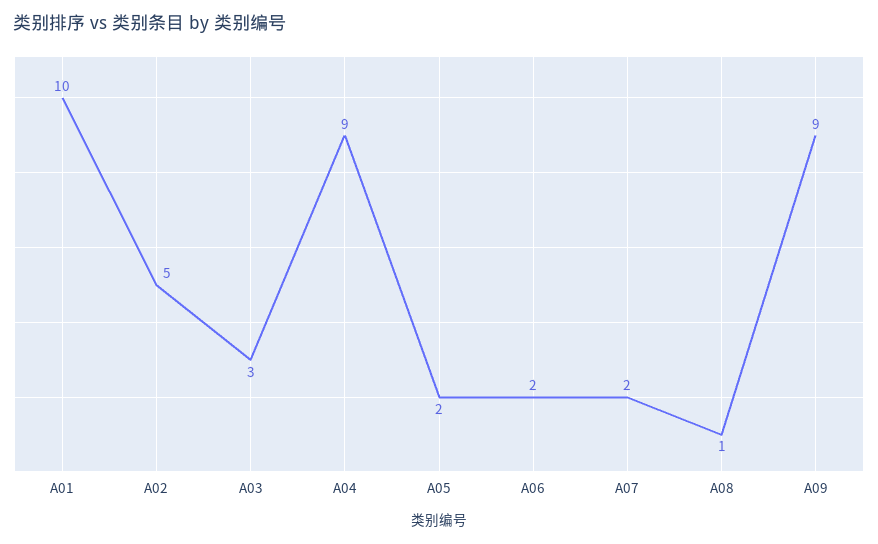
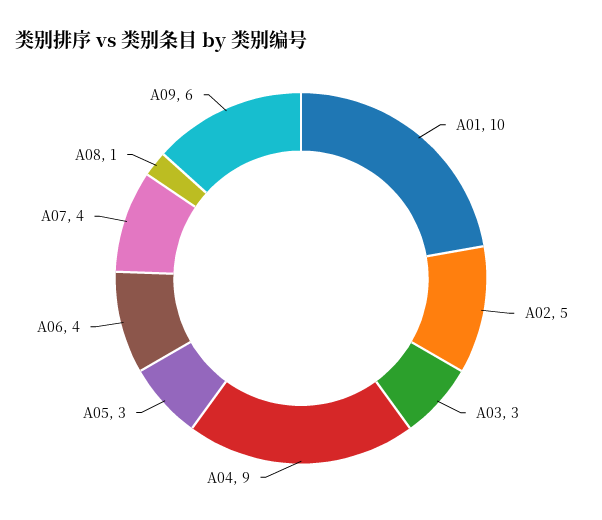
A05: 2 -> 3
A06: 2 -> 4
A07: 2 -> 4
A09: 9 -> 6

